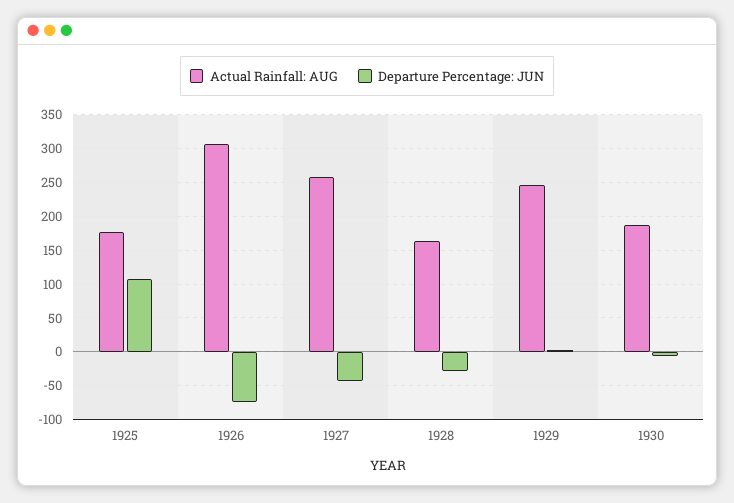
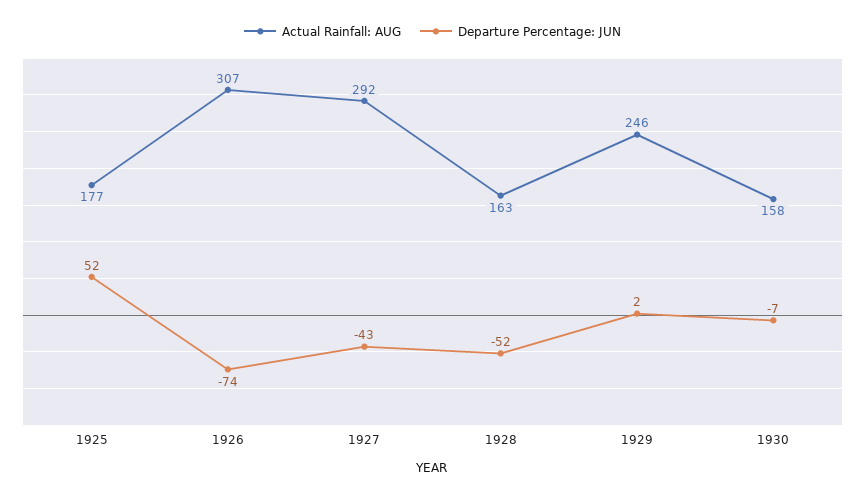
Departure Percentage: JUN, 1925: 110 -> 52
Actual Rainfall: AUG, 1927: 260 -> 292
Departure Percentage: JUN, 1928: -30 -> -52
Actual Rainfall: AUG, 1930: 190 -> 158

